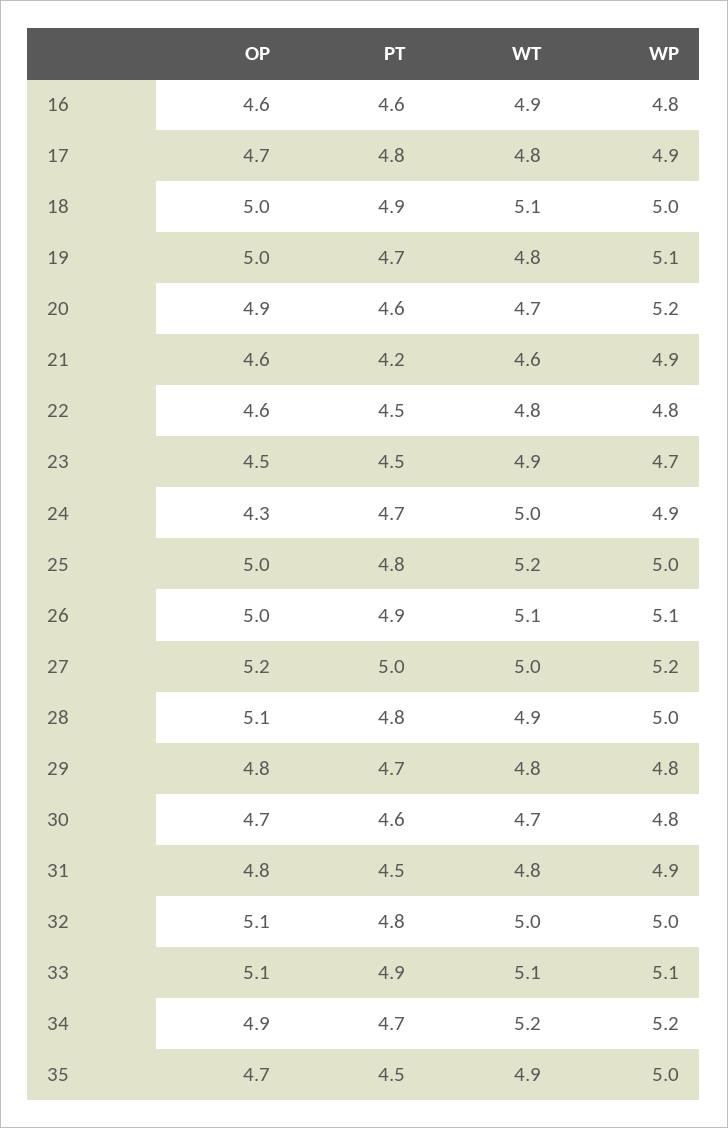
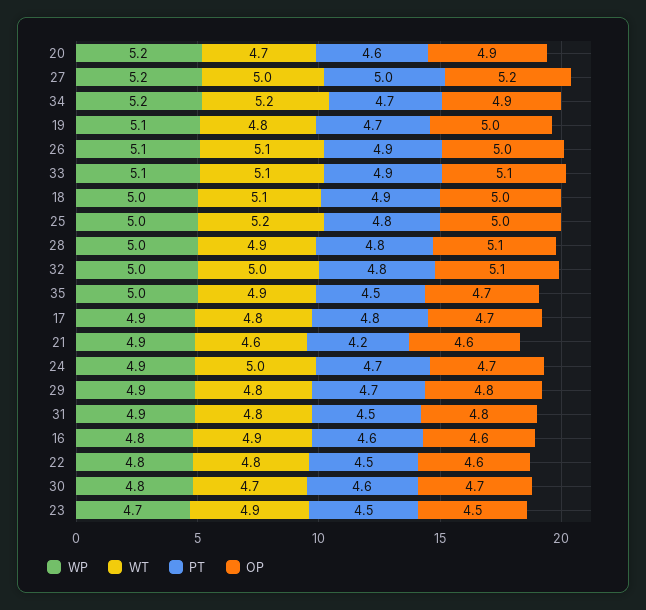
OP, 24: 4.3 -> 4.7
WP, 29: 4.8 -> 4.9

